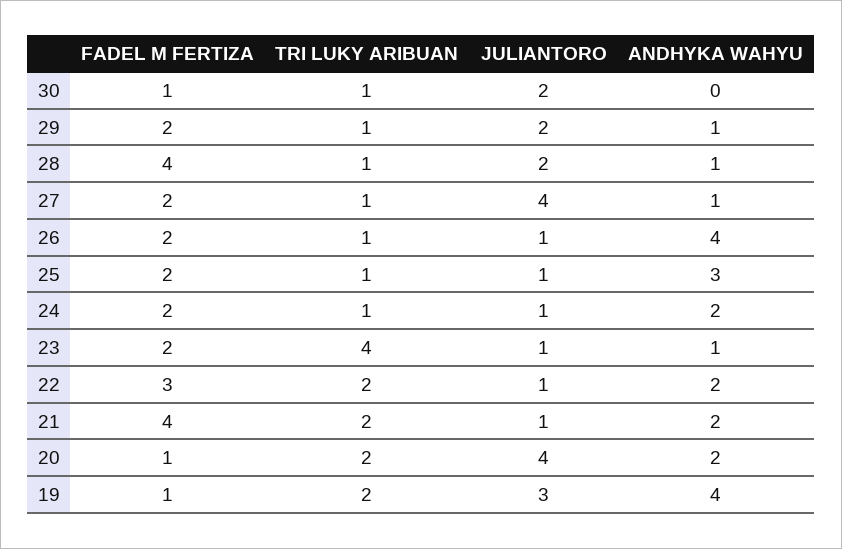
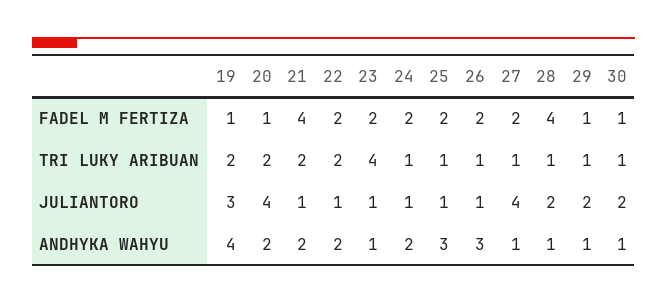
ANDHYKA WAHYU, 30: 0 -> 1
FADEL M FERTIZA, 29: 2 -> 1
ANDHYKA WAHYU, 26: 4 -> 3
FADEL M FERTIZA, 22: 3 -> 2

